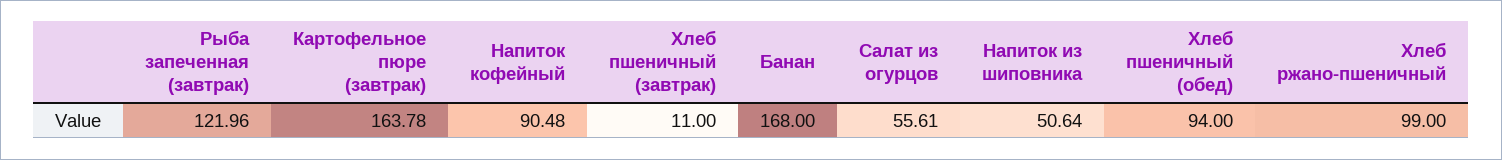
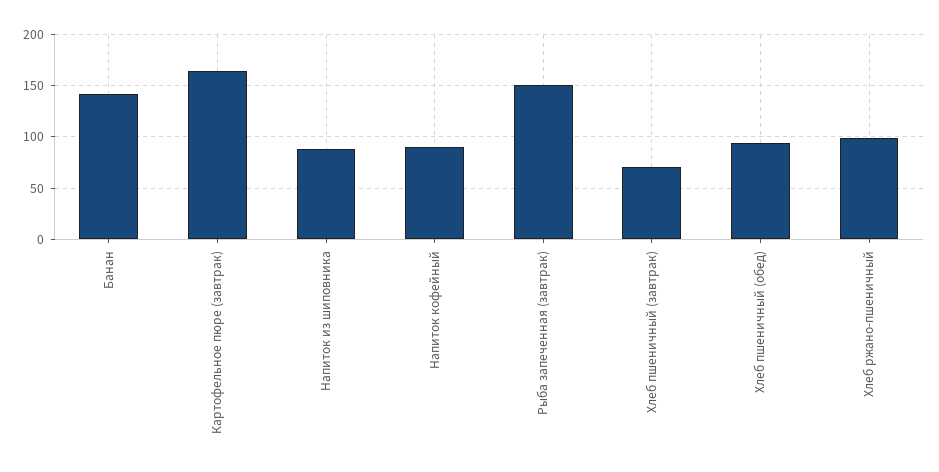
Рыба запеченная (завтрак): 121.96 -> 150
Хлеб пшеничный (завтрак): 11 -> 70
Банан: 168 -> 140
Салат из огурцов: 55.61 -> none
Напиток из шиповника: 50.64 -> 90

